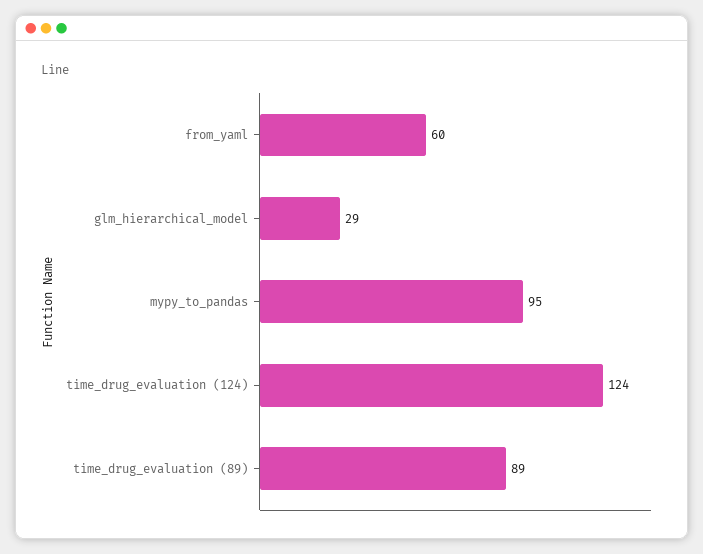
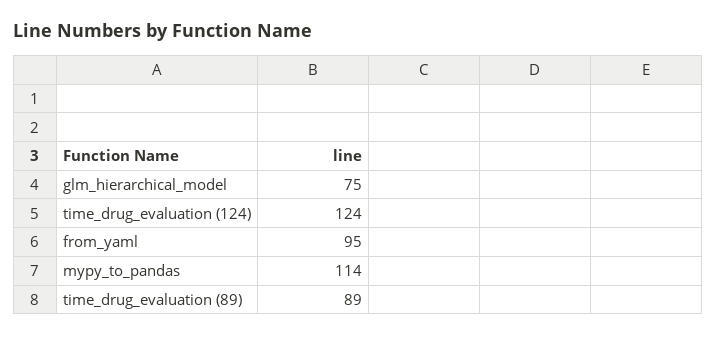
from_yaml: 60 -> 95
glm_hierarchical_model: 29 -> 75
mypy_to_pandas: 95 -> 114

